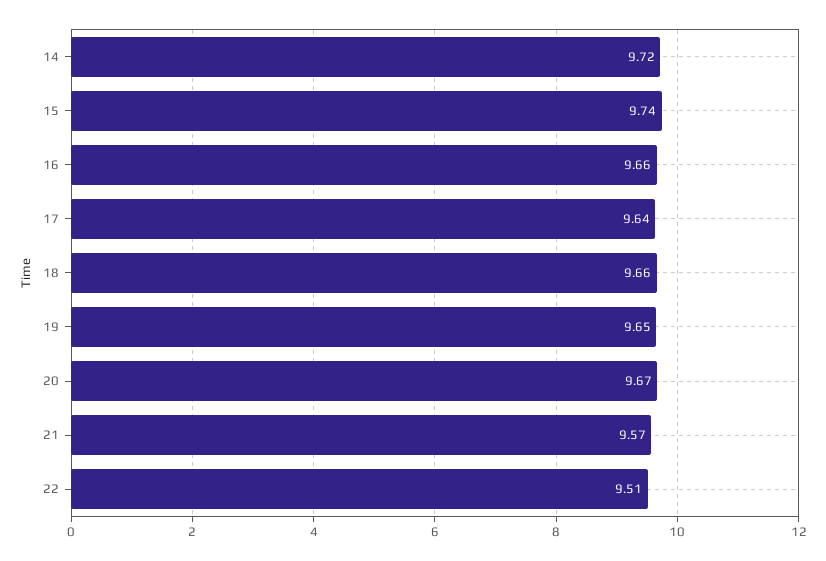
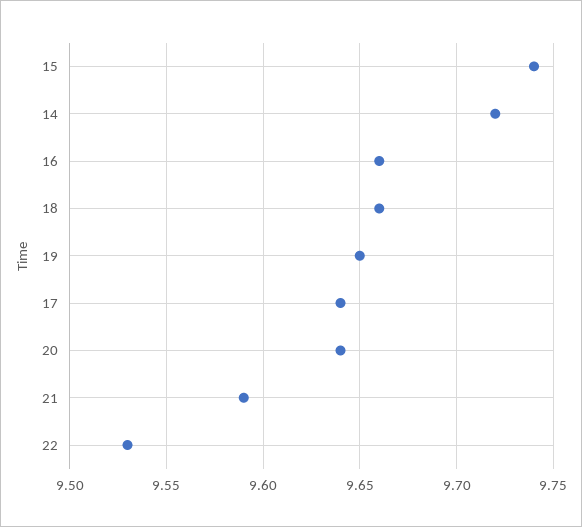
20: 9.67 -> 9.64
21: 9.57 -> 9.59
22: 9.51 -> 9.53

